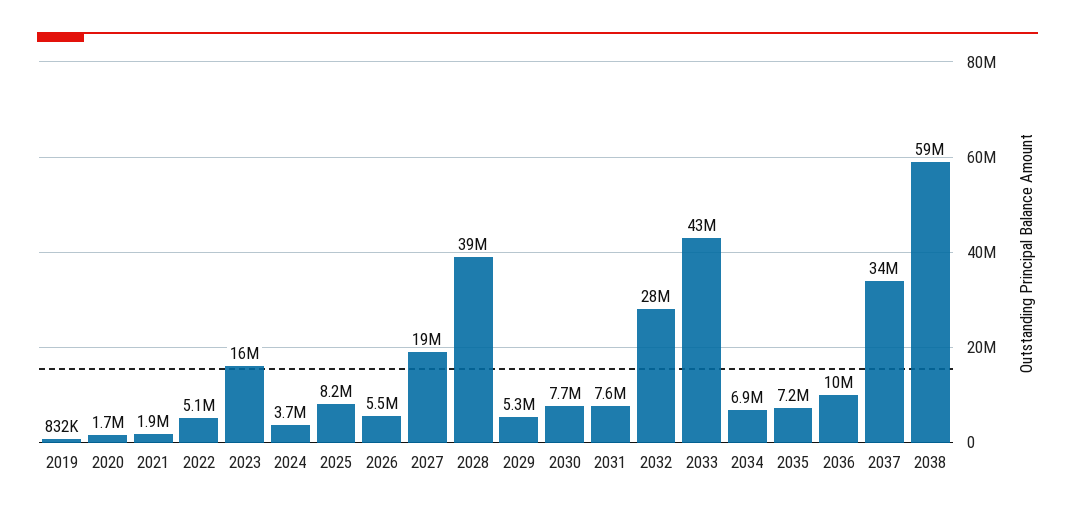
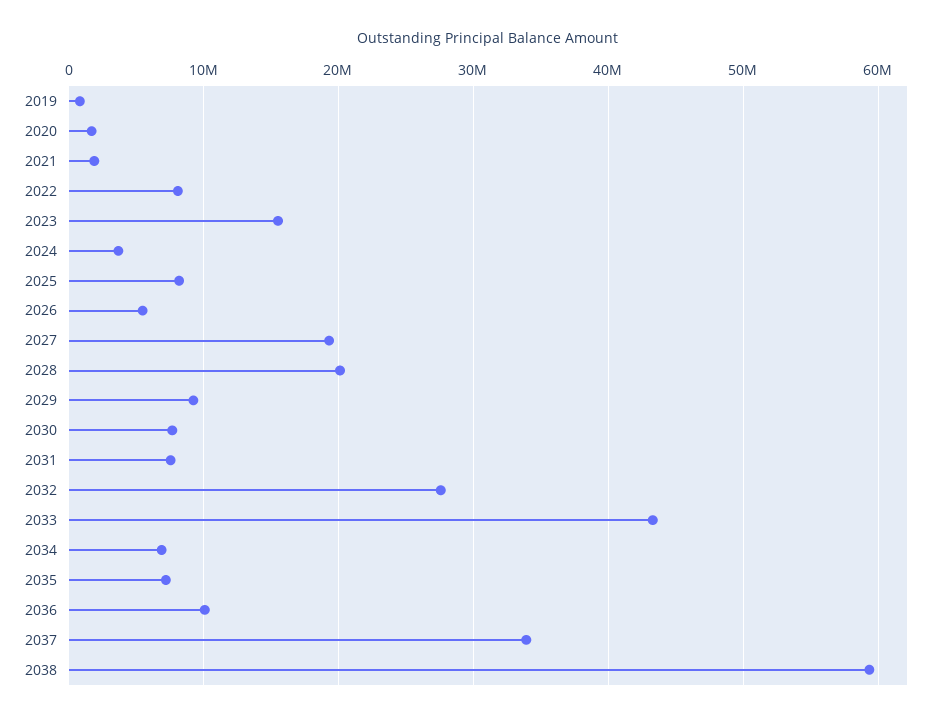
2022: 5100000 -> 8000000
2028: 39000000 -> 20000000
2029: 5300000 -> 9000000

